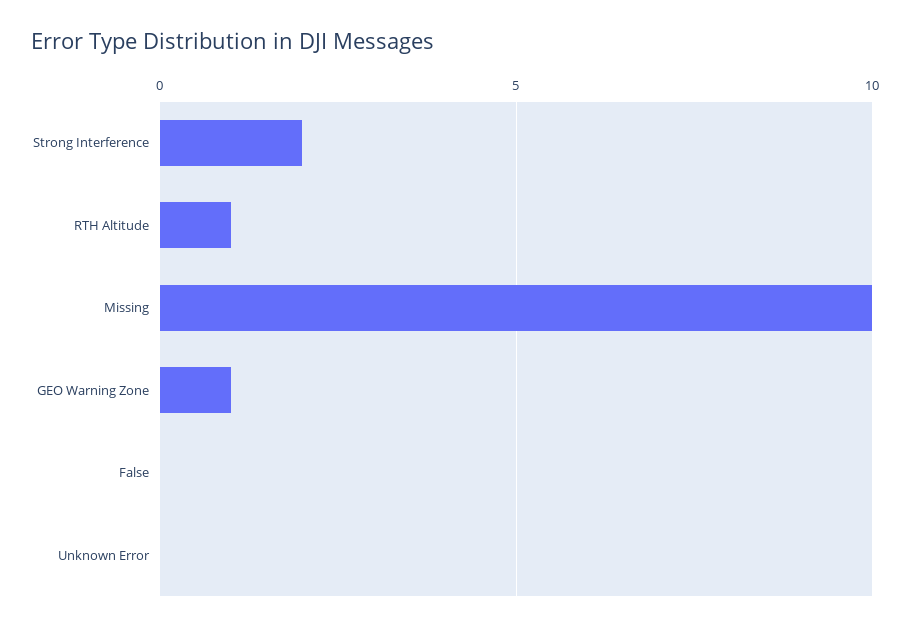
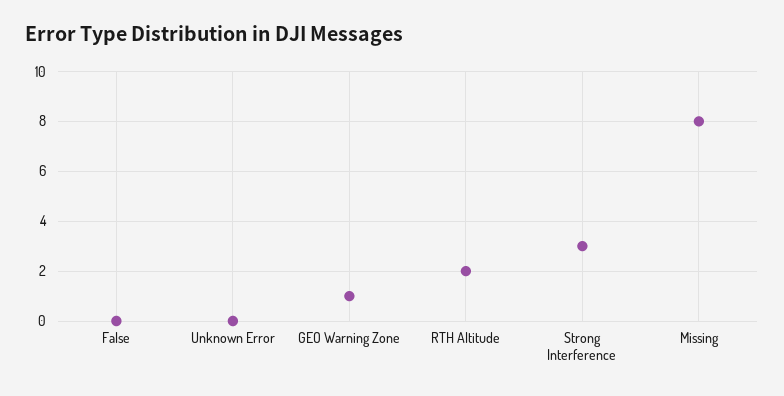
Strong Interference: 2 -> 3
RTH Altitude: 1 -> 2
Missing: 10 -> 8

